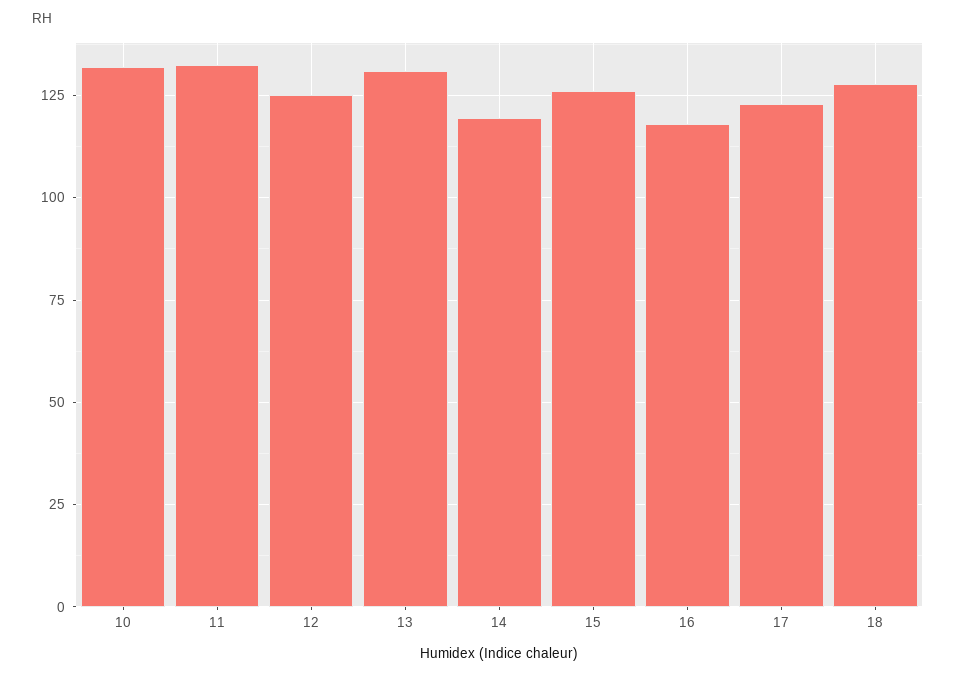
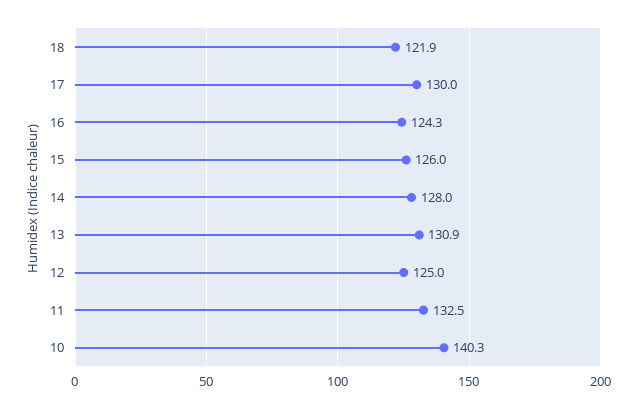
10: 132.5 -> 140.3
14: 120 -> 128
16: 117.5 -> 124.3
17: 122.5 -> 130
18: 127.5 -> 121.9

